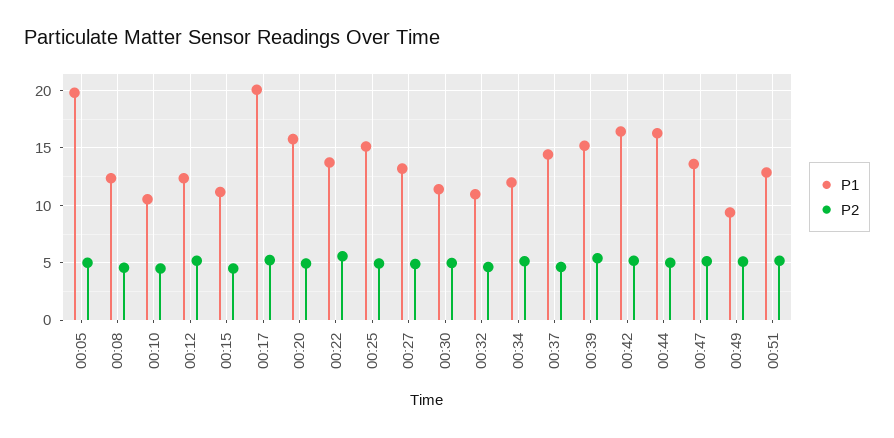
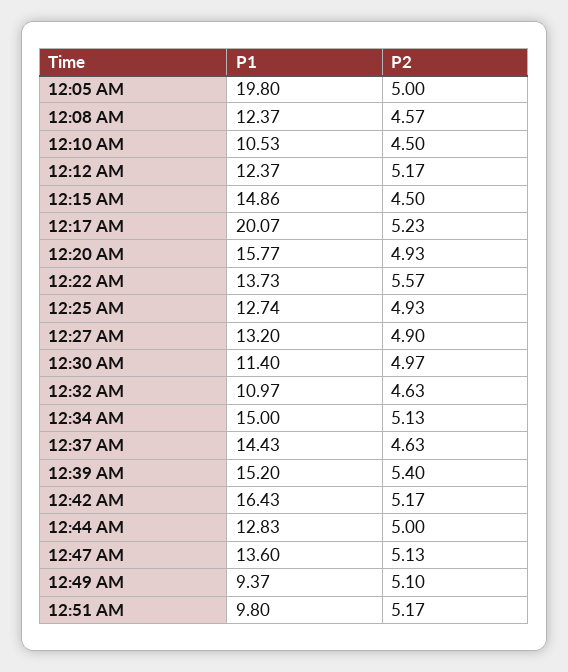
P1, 00:15: 11 -> 14.86
P1, 00:25: 15 -> 12.74
P1, 00:34: 12 -> 15
P1, 00:44: 16 -> 12.83
P1, 00:51: 13 -> 9.8

